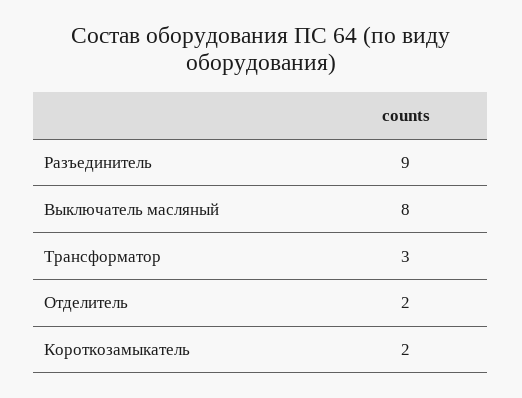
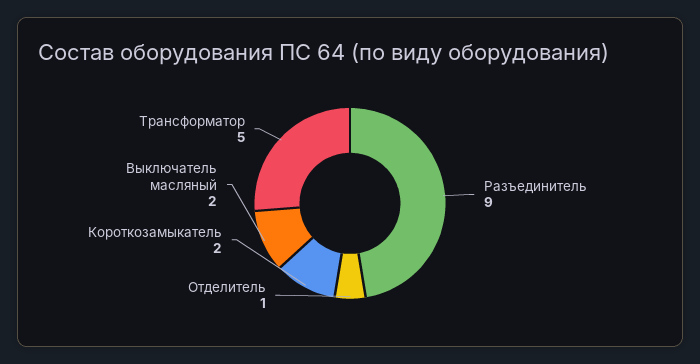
Выключатель масляный: 8 -> 2
Трансформатор: 3 -> 5
Отделитель: 2 -> 1

